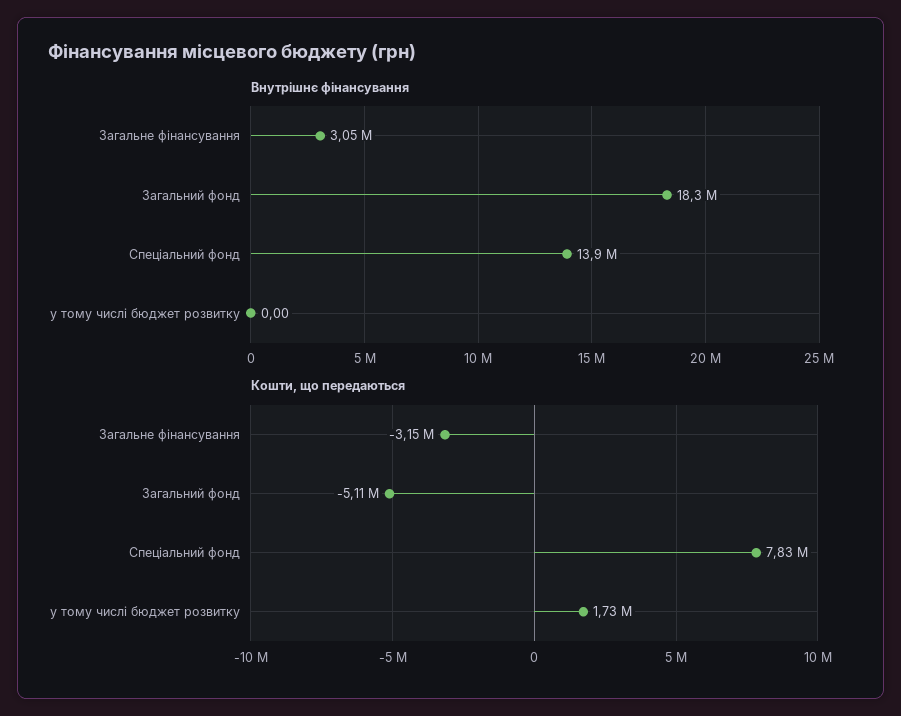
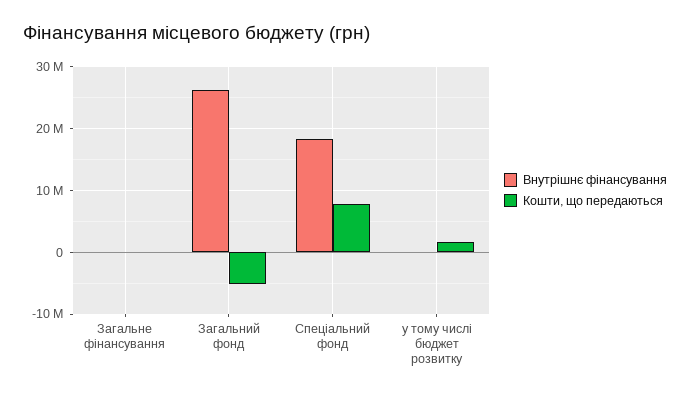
Внутрішнє фінансування, Загальне фінансування: 3050000 -> 0
Внутрішнє фінансування, Загальний фонд: 18300000 -> 26000000
Внутрішнє фінансування, Спеціальний фонд: 13900000 -> 18000000
Кошти, що передаються, Загальне фінансування: -3150000 -> 0

